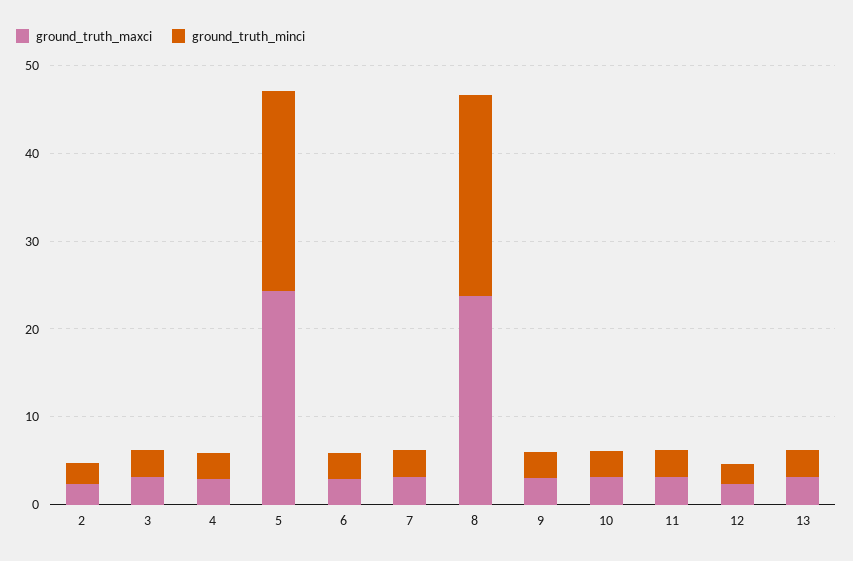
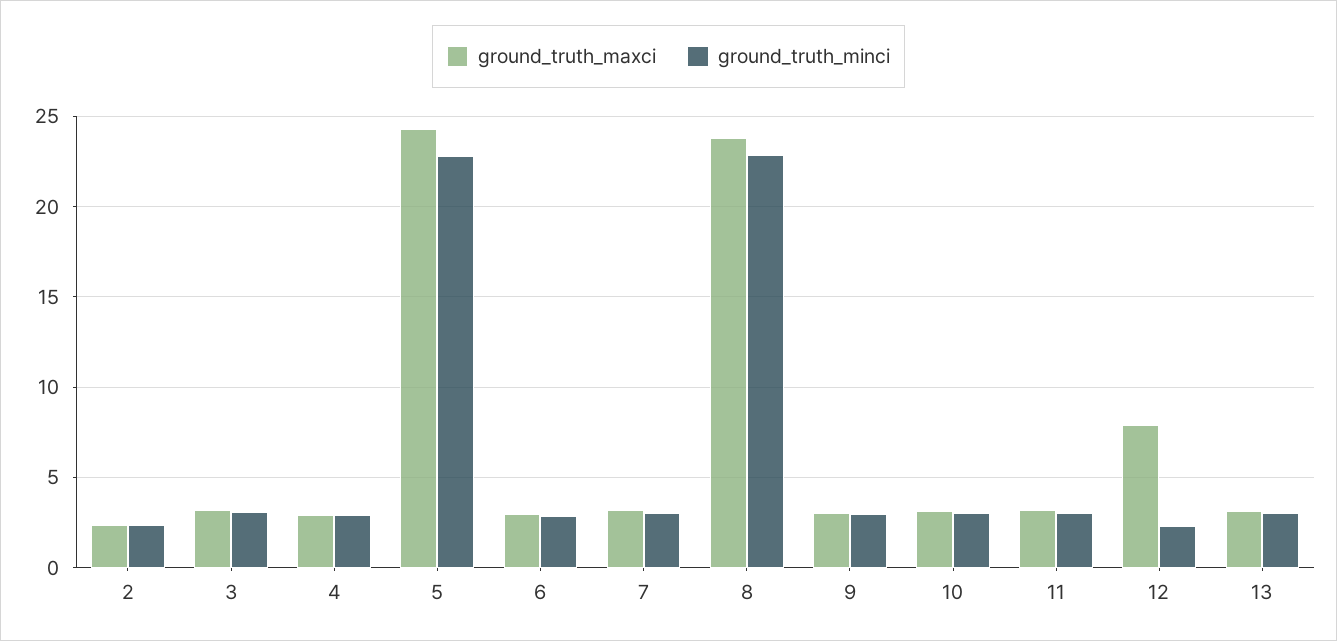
ground_truth_maxci, 12: 2 -> 8

